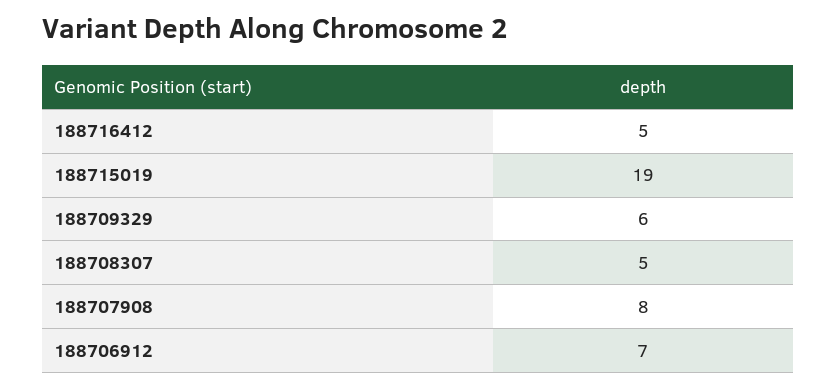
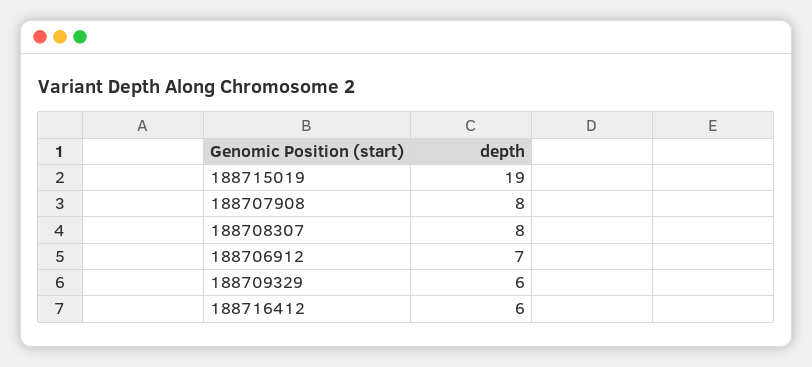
188716412: 5 -> 6
188708307: 5 -> 8

